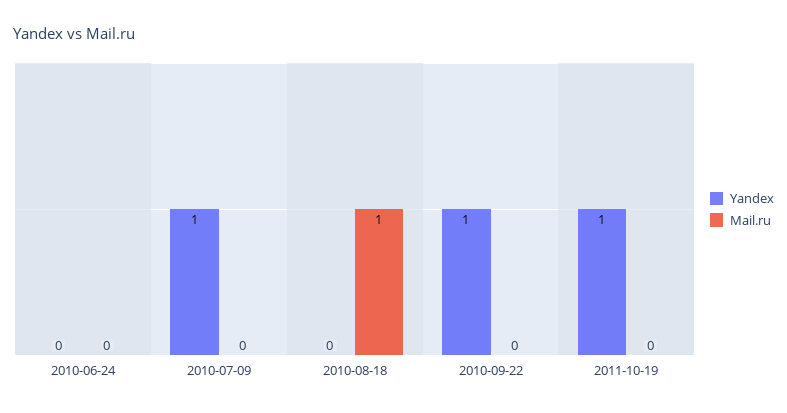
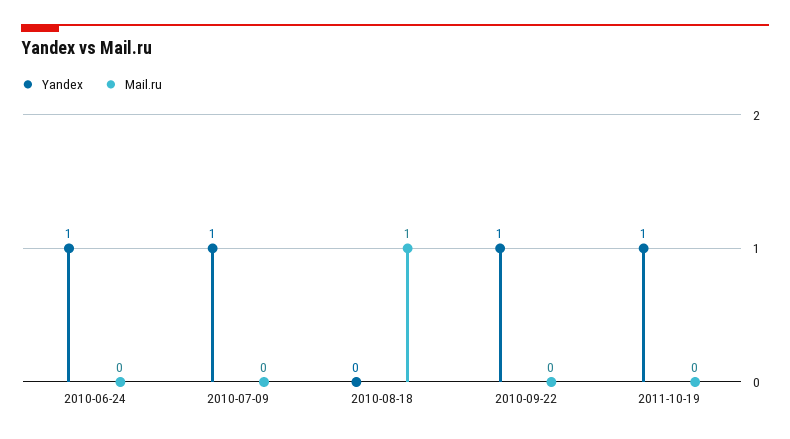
Yandex, 2010-06-24: 0 -> 1

